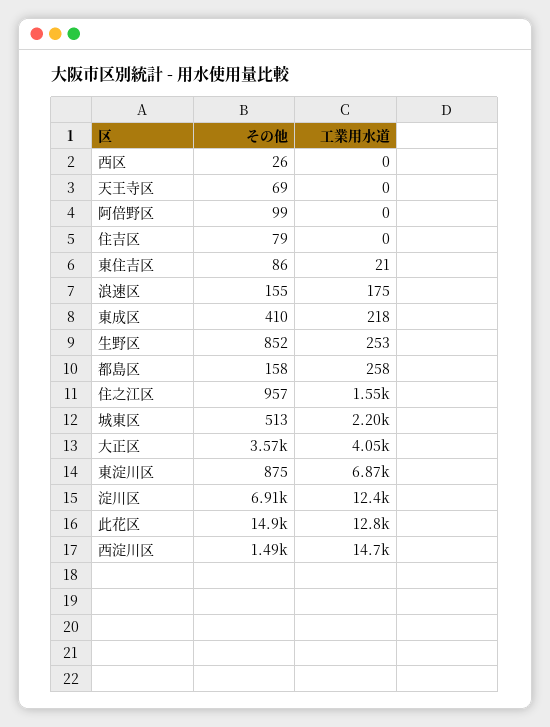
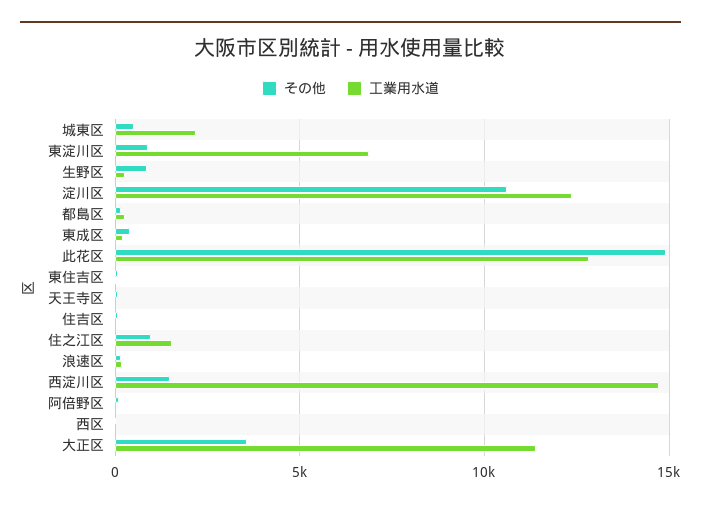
工業用水道, 大正区: 4050 -> 11500
その他, 淀川区: 6910 -> 10500

